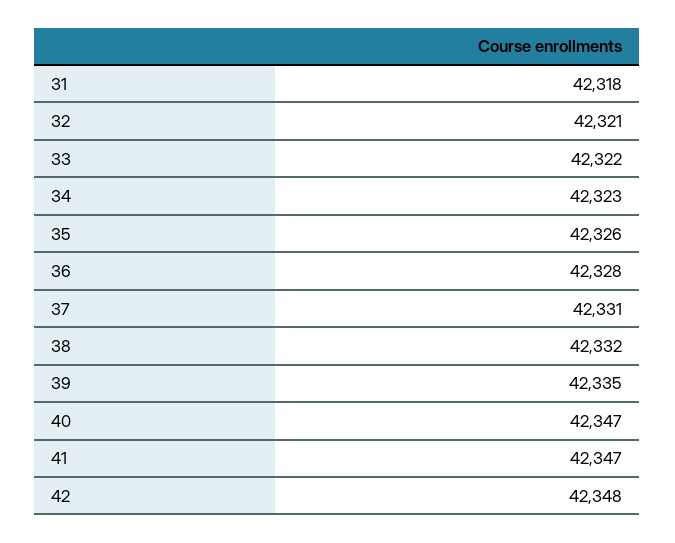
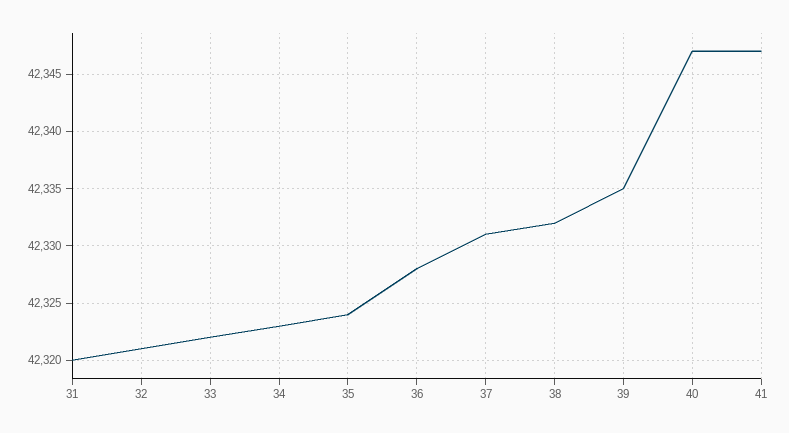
31: 42318 -> 42320
35: 42326 -> 42324
42: 42348 -> none

